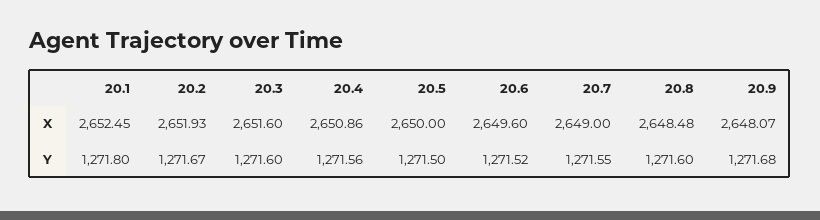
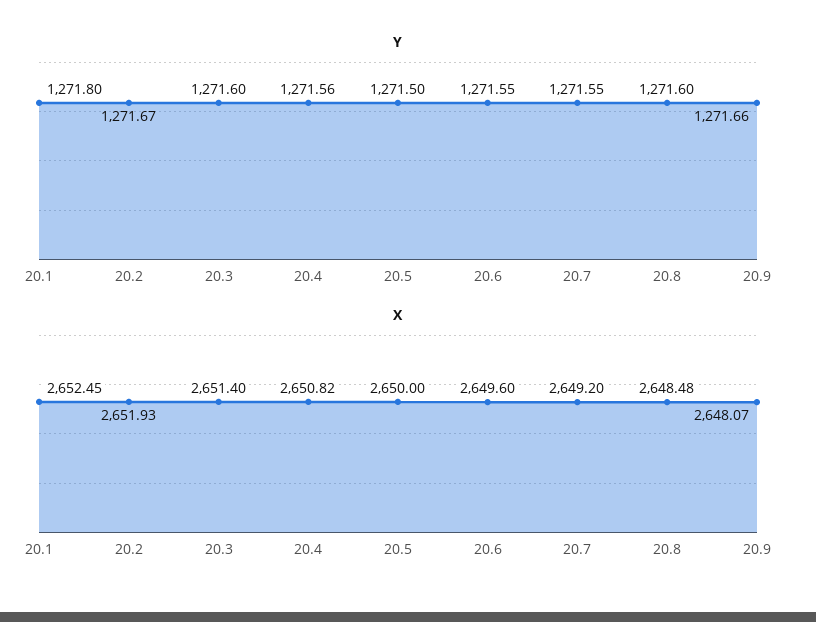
X, 20.3: 2651.6 -> 2651.4
X, 20.4: 2650.86 -> 2650.82
X, 20.7: 2649 -> 2649.2
Y, 20.6: 1271.52 -> 1271.55
Y, 20.9: 1271.68 -> 1271.66

